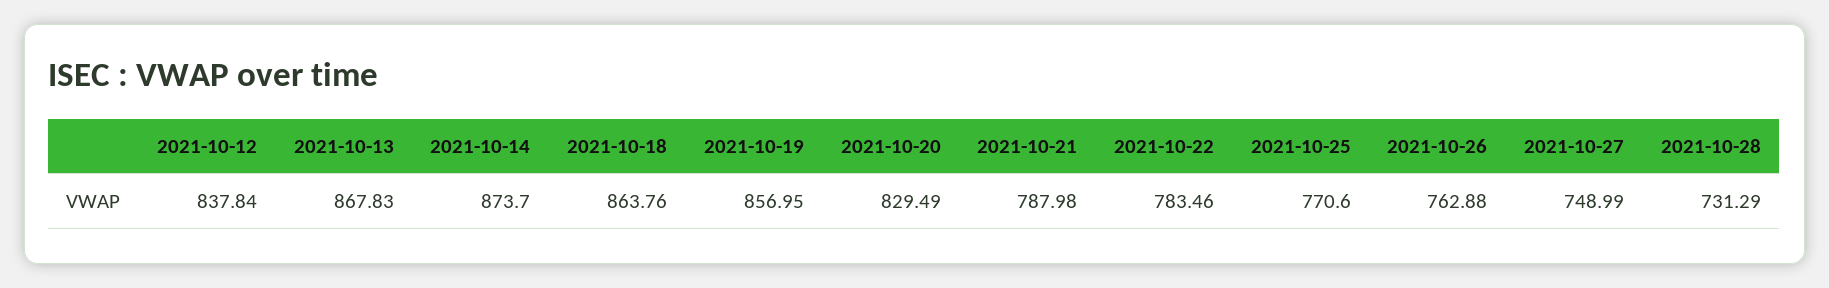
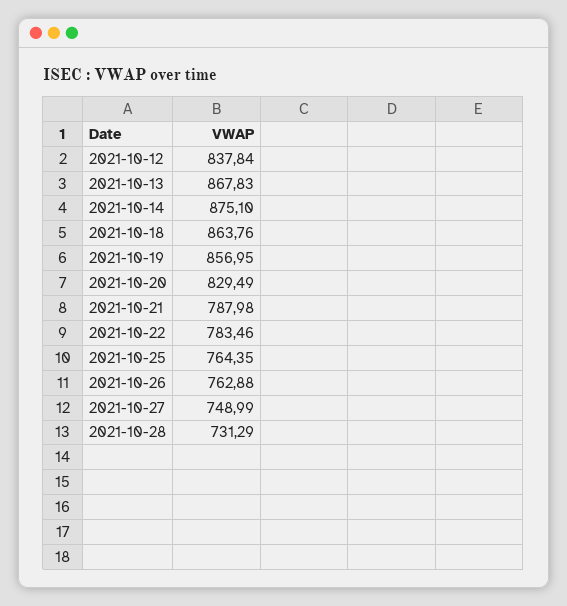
2021-10-14: 873.7 -> 875.1
2021-10-25: 770.6 -> 764.35

